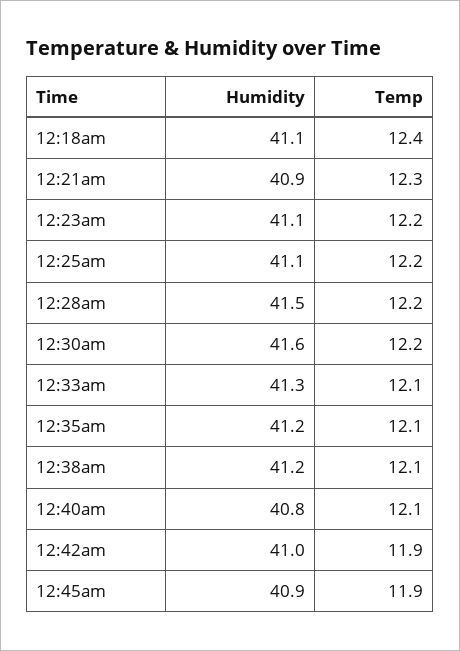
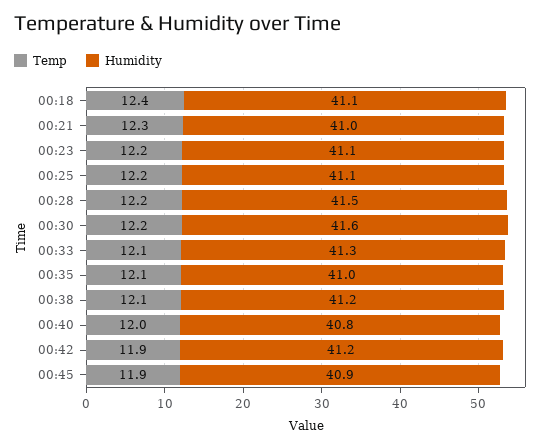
Humidity, 12:21am: 40.9 -> 41
Humidity, 12:35am: 41.2 -> 41
Temp, 12:40am: 12.1 -> 12
Humidity, 12:42am: 41 -> 41.2

